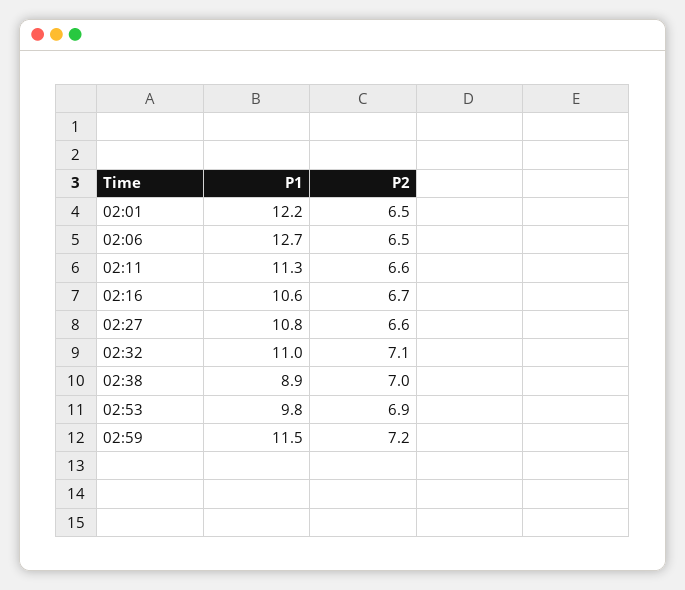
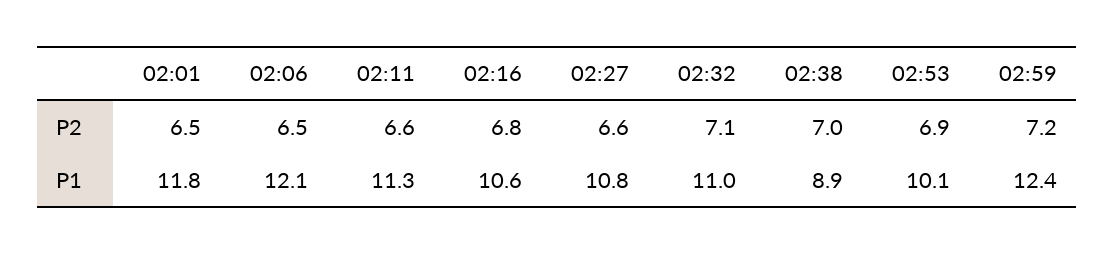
P1, 02:01: 12.2 -> 11.8
P1, 02:06: 12.7 -> 12.1
P2, 02:16: 6.7 -> 6.8
P1, 02:53: 9.8 -> 10.1
P1, 02:59: 11.5 -> 12.4

